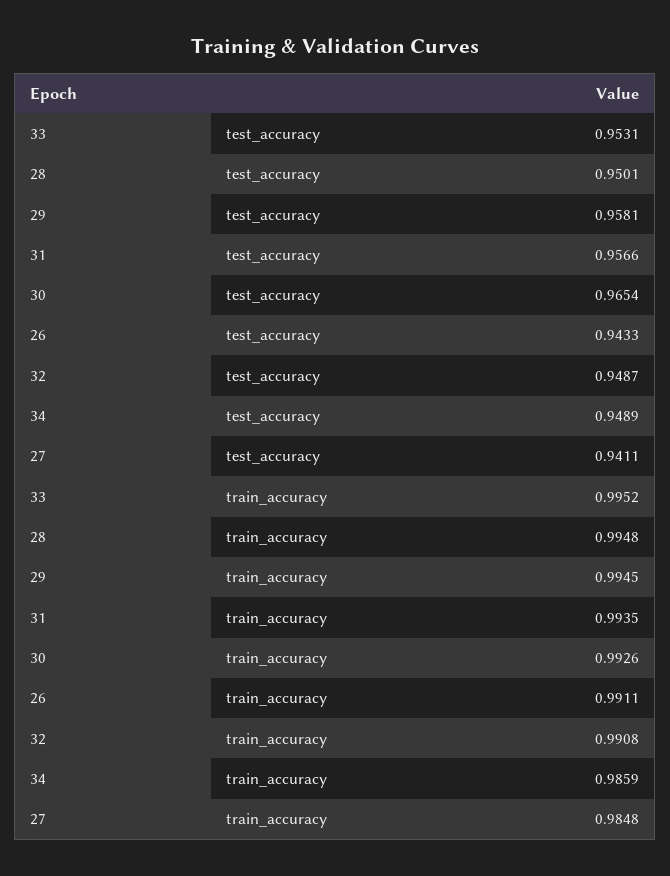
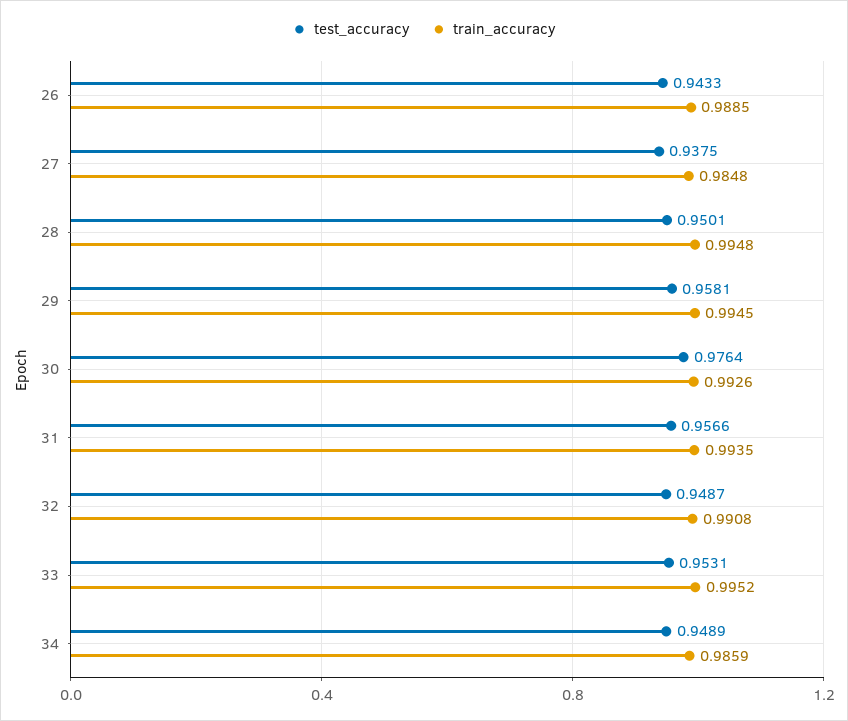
test_accuracy, 30: 0.9654 -> 0.9764
test_accuracy, 27: 0.9411 -> 0.9375
train_accuracy, 26: 0.9911 -> 0.9885

